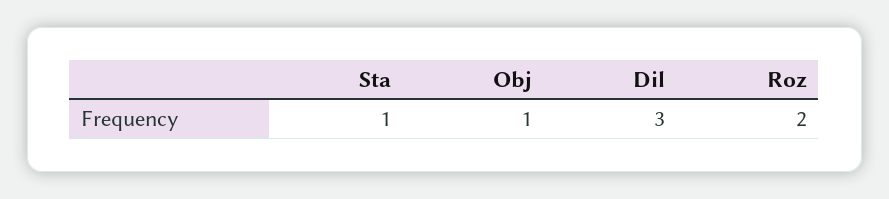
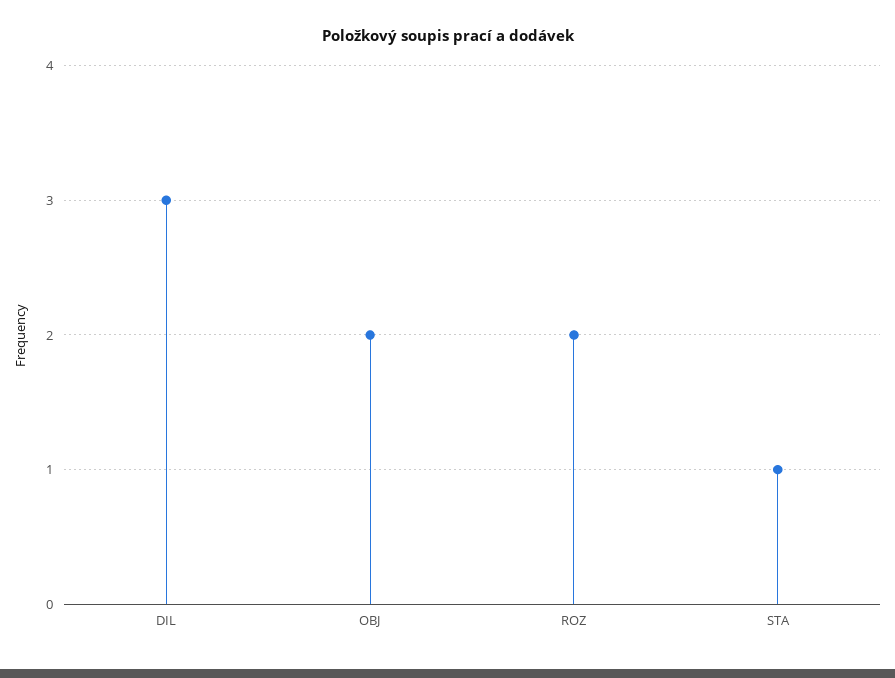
Obj: 1 -> 2

